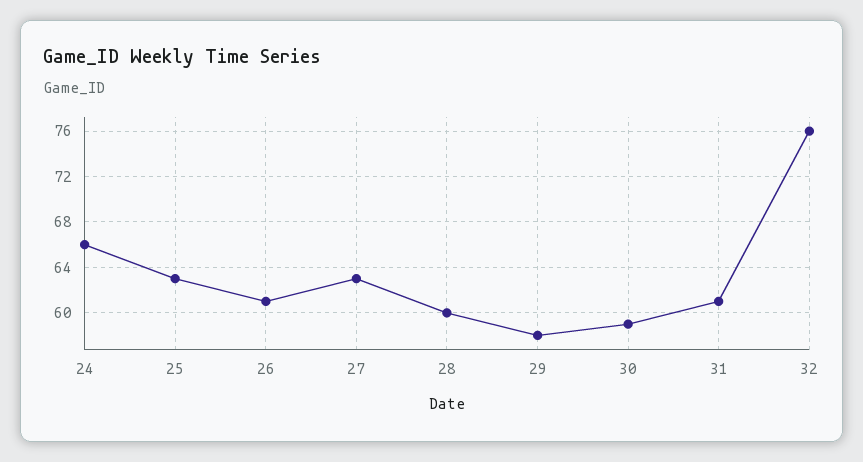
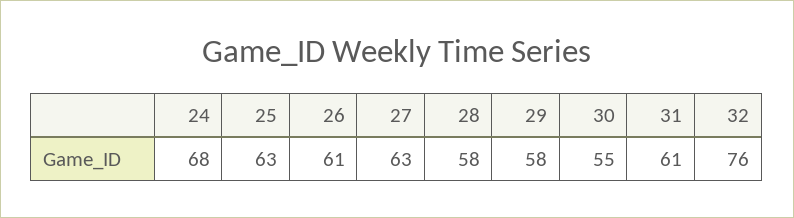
24: 66 -> 68
28: 60 -> 58
30: 59 -> 55

